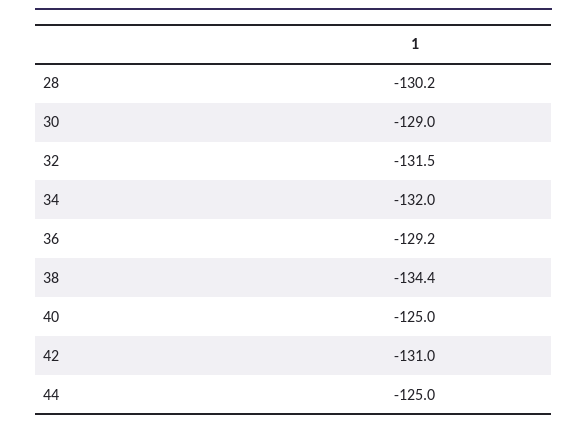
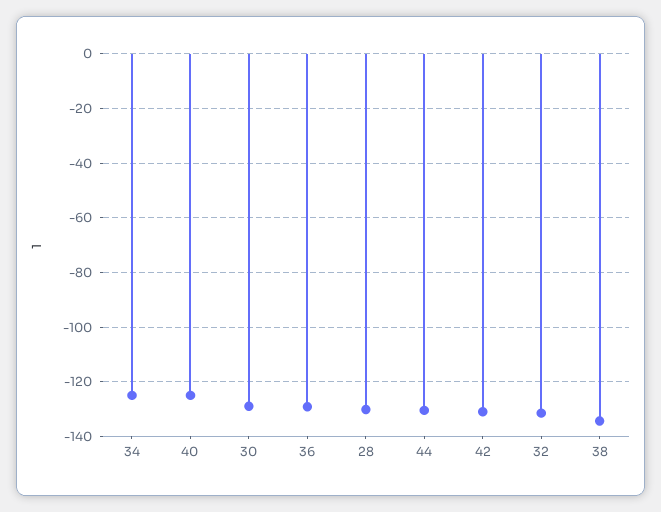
34: -132 -> -125
44: -125 -> -130

